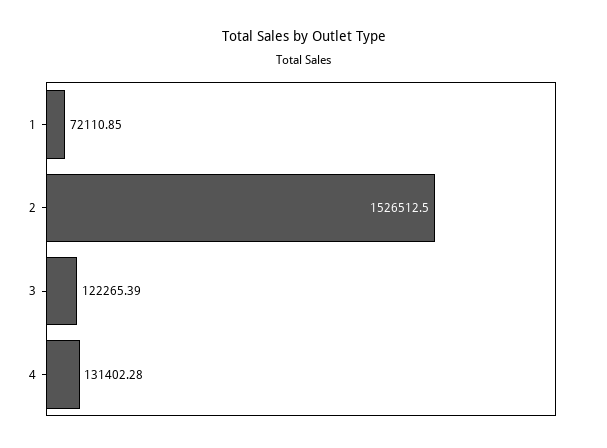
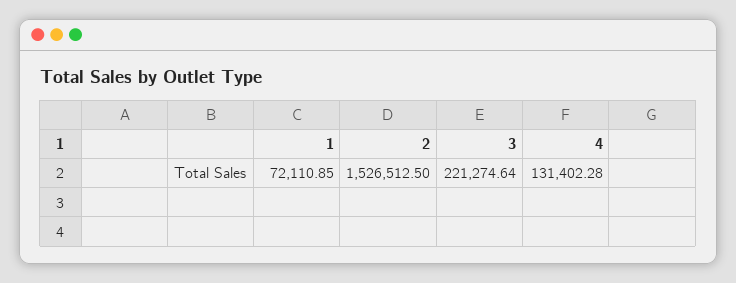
3: 122265.39 -> 221274.64

